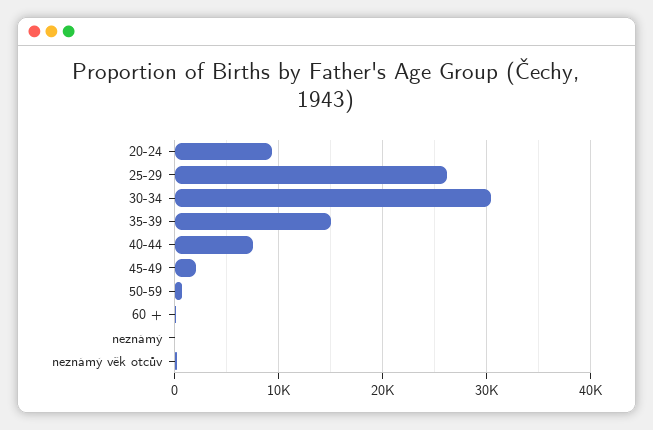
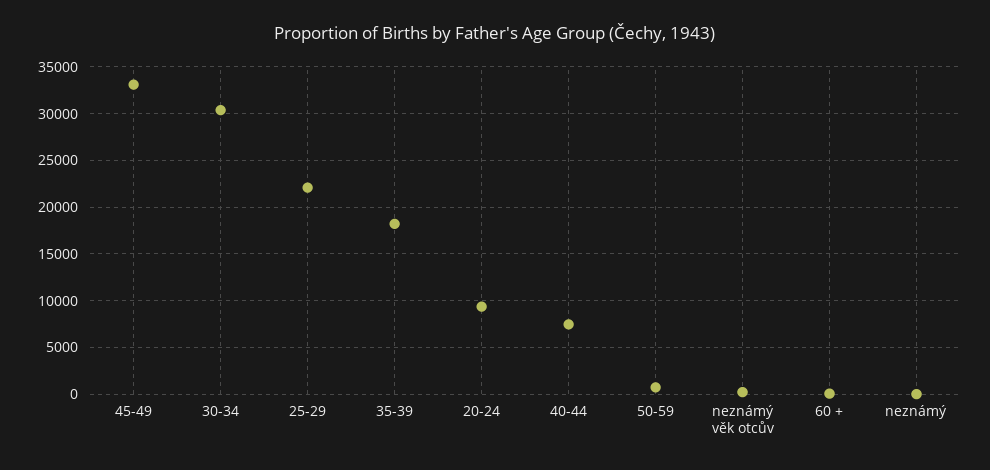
25-29: 26000 -> 22000
35-39: 15000 -> 18000
45-49: 2000 -> 33000

